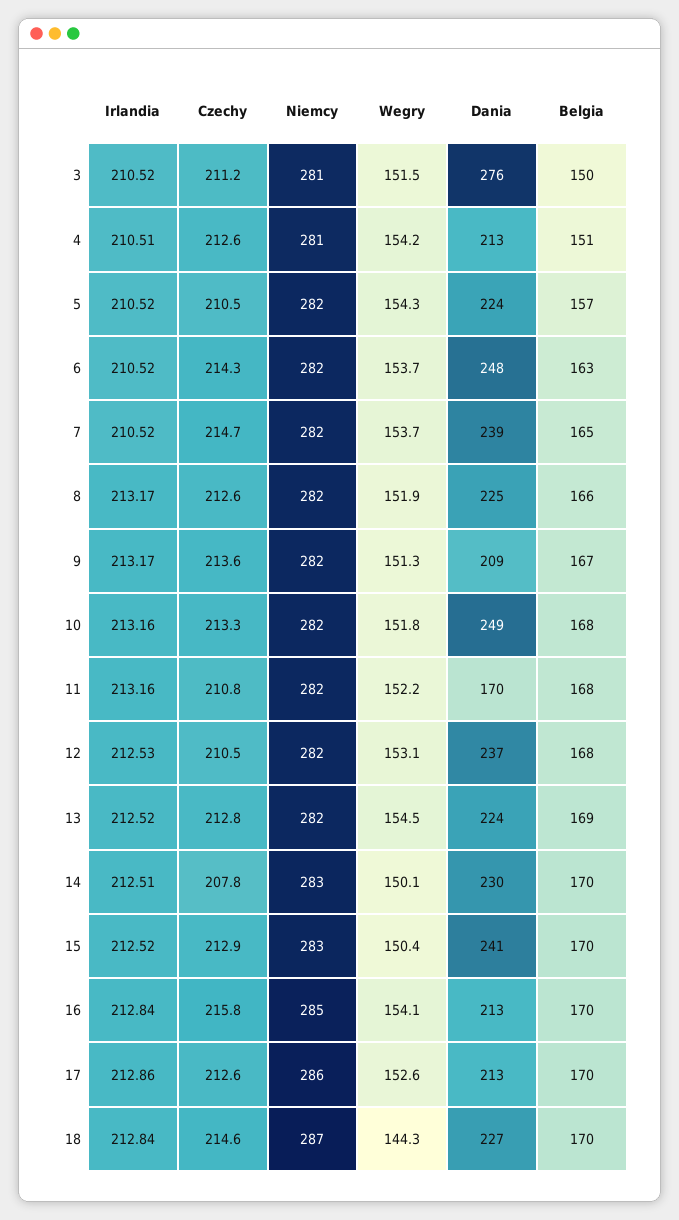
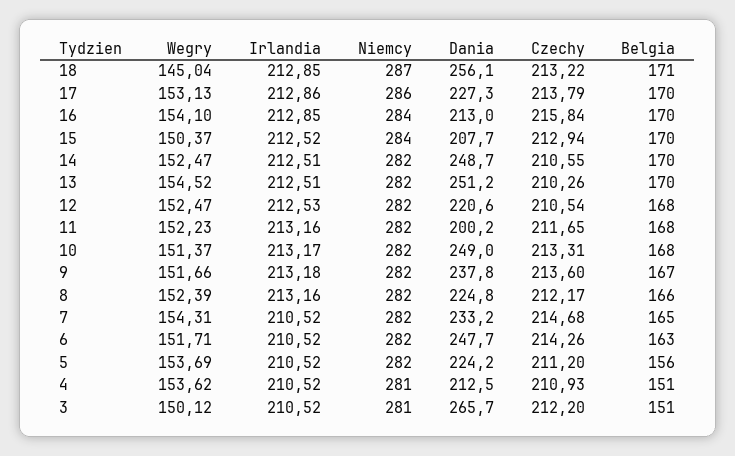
Czechy, 3: 211.2 -> 212.2
Wegry, 3: 151.5 -> 150.12
Dania, 3: 276 -> 265.7
Belgia, 3: 150 -> 151
Irlandia, 4: 210.51 -> 210.52
Czechy, 4: 212.6 -> 210.93
Wegry, 4: 154.2 -> 153.62
Czechy, 5: 210.5 -> 211.2
Wegry, 5: 154.3 -> 153.69
Belgia, 5: 157 -> 156
Wegry, 6: 153.7 -> 151.71
Wegry, 7: 153.7 -> 154.31
Dania, 7: 239 -> 233.2
Irlandia, 8: 213.17 -> 213.16
Czechy, 8: 212.6 -> 212.17
Wegry, 8: 151.9 -> 152.39
Irlandia, 9: 213.17 -> 213.18
Wegry, 9: 151.3 -> 151.66
Dania, 9: 209 -> 237.8
Irlandia, 10: 213.16 -> 213.17
Wegry, 10: 151.8 -> 151.37
Czechy, 11: 210.8 -> 211.65
Dania, 11: 170 -> 200.2
Wegry, 12: 153.1 -> 152.47
Dania, 12: 237 -> 220.6
Irlandia, 13: 212.52 -> 212.51
Czechy, 13: 212.8 -> 210.26
Dania, 13: 224 -> 251.2
Belgia, 13: 169 -> 170
Czechy, 14: 207.8 -> 210.55
Niemcy, 14: 283 -> 282
Wegry, 14: 150.1 -> 152.47
Dania, 14: 230 -> 248.7
Niemcy, 15: 283 -> 284
Dania, 15: 241 -> 207.7
Irlandia, 16: 212.84 -> 212.85
Niemcy, 16: 285 -> 284
Czechy, 17: 212.6 -> 213.79
Wegry, 17: 152.6 -> 153.13
Dania, 17: 213 -> 227.3
Irlandia, 18: 212.84 -> 212.85
Czechy, 18: 214.6 -> 213.22
Wegry, 18: 144.3 -> 145.04
Dania, 18: 227 -> 256.1
Belgia, 18: 170 -> 171

